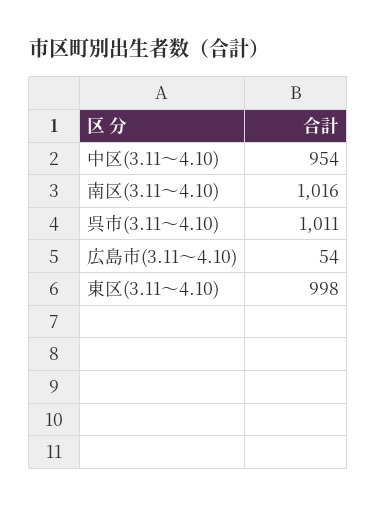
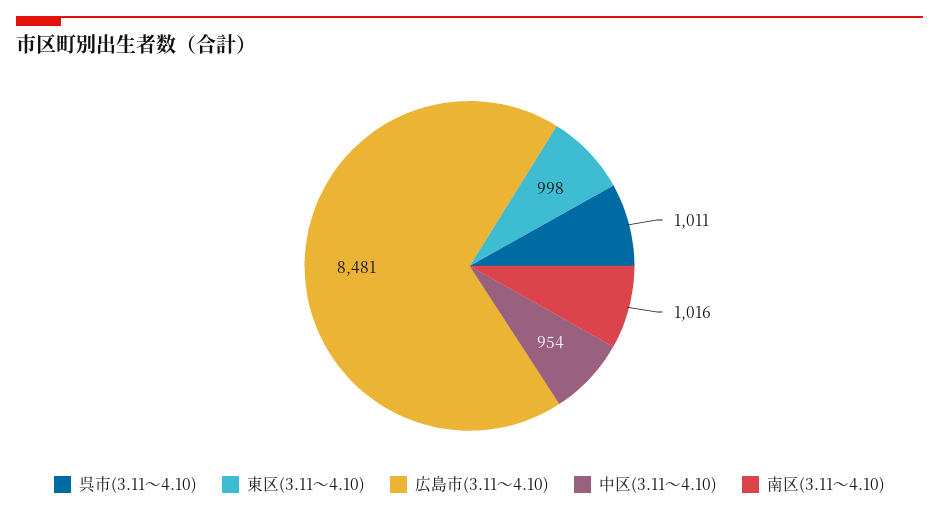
広島市(3.11～4.10): 54 -> 8481

